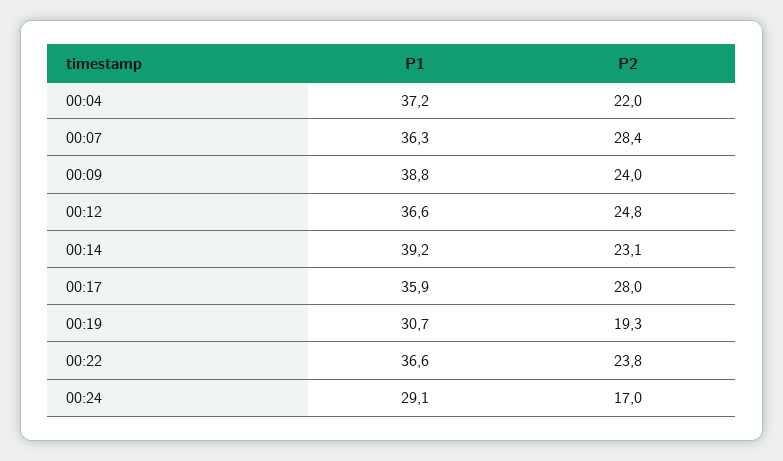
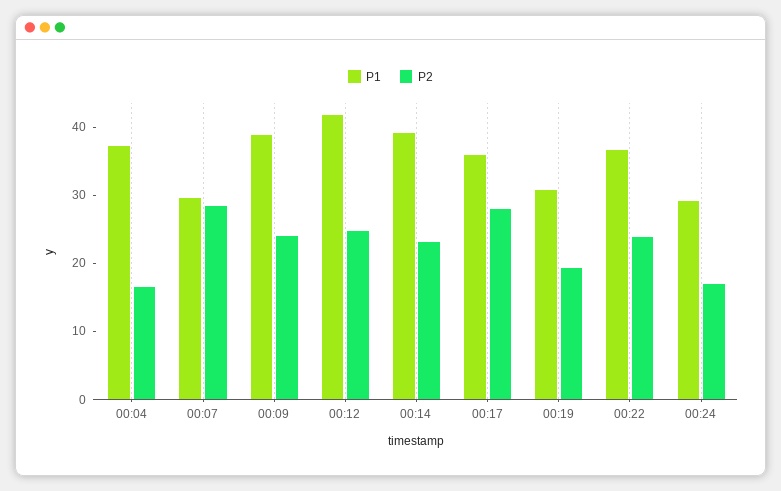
P2, 00:04: 22 -> 16
P1, 00:07: 36.3 -> 30
P1, 00:12: 36.6 -> 42

